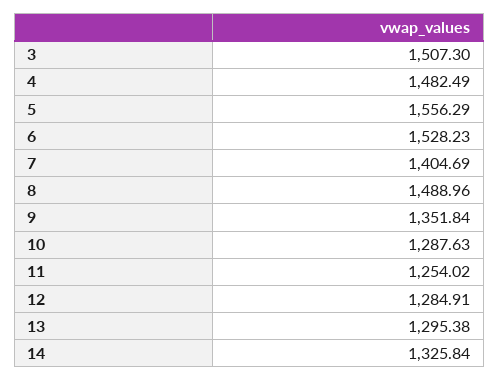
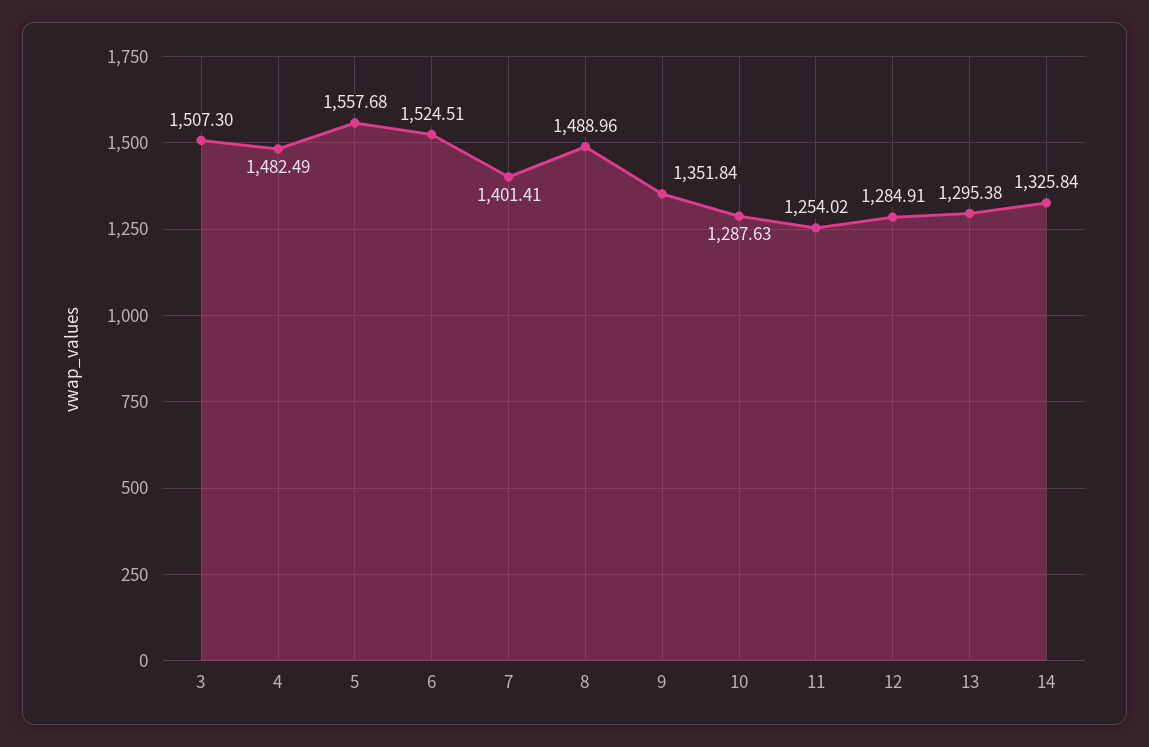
5: 1556.29 -> 1557.68
6: 1528.23 -> 1524.51
7: 1404.69 -> 1401.41

